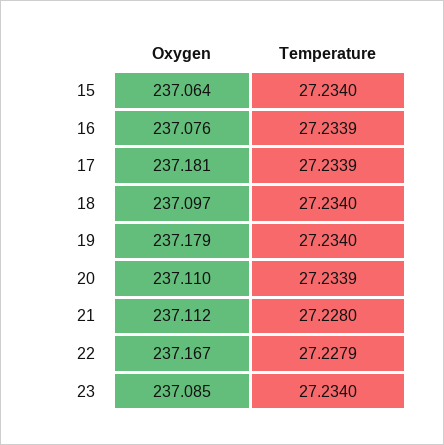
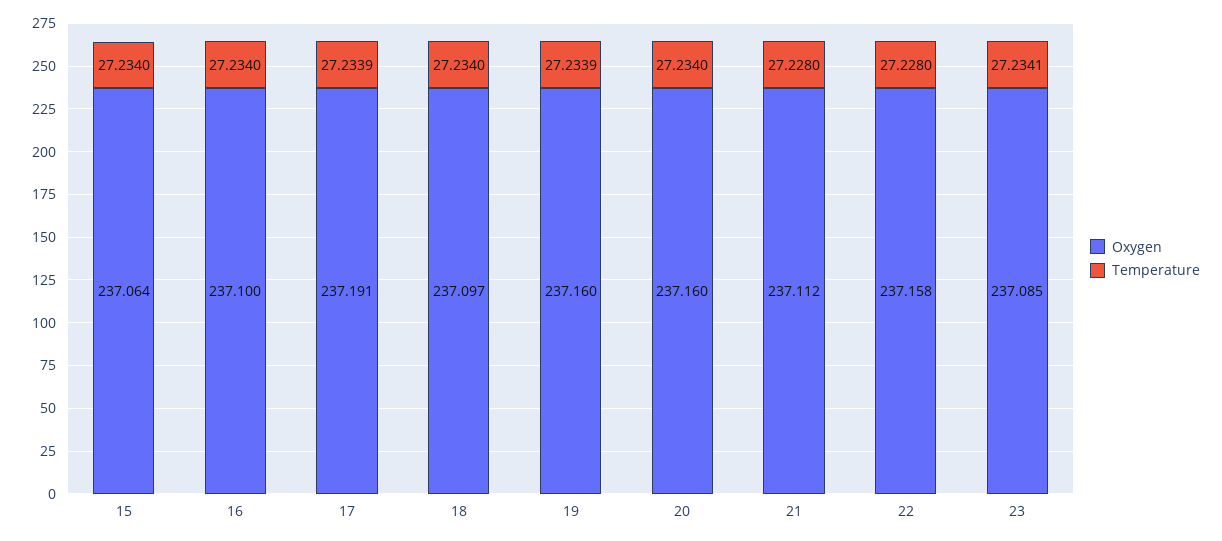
Oxygen, 16: 237.076 -> 237.1
Temperature, 16: 27.2339 -> 27.234
Oxygen, 17: 237.181 -> 237.191
Oxygen, 19: 237.179 -> 237.16
Temperature, 19: 27.234 -> 27.2339
Oxygen, 20: 237.11 -> 237.16
Temperature, 20: 27.2339 -> 27.234
Oxygen, 22: 237.167 -> 237.158
Temperature, 22: 27.2279 -> 27.228
Temperature, 23: 27.234 -> 27.2341

